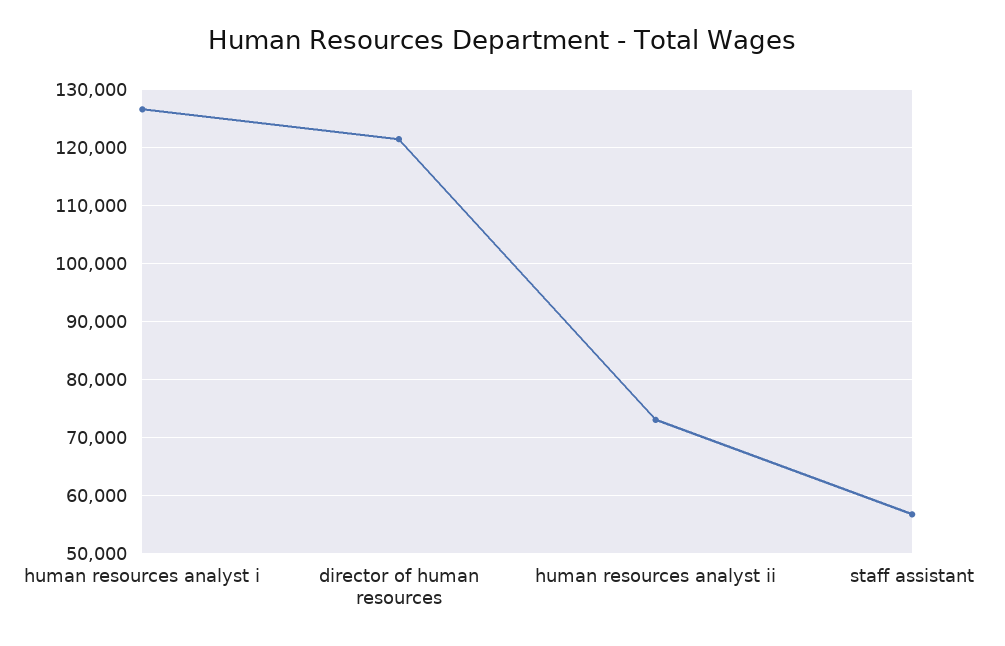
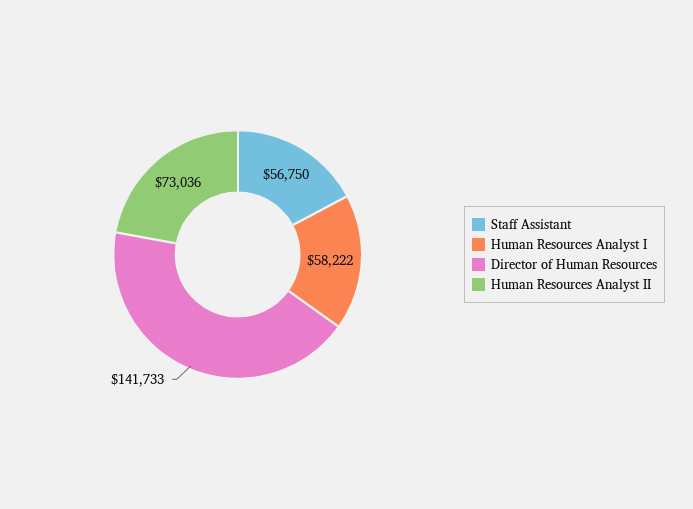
human resources analyst i: 126000 -> 58222
director of human resources: 122000 -> 141733

